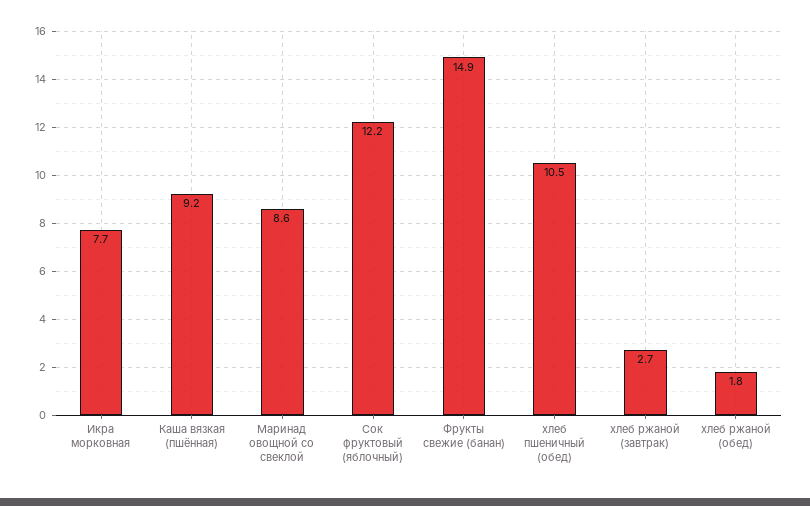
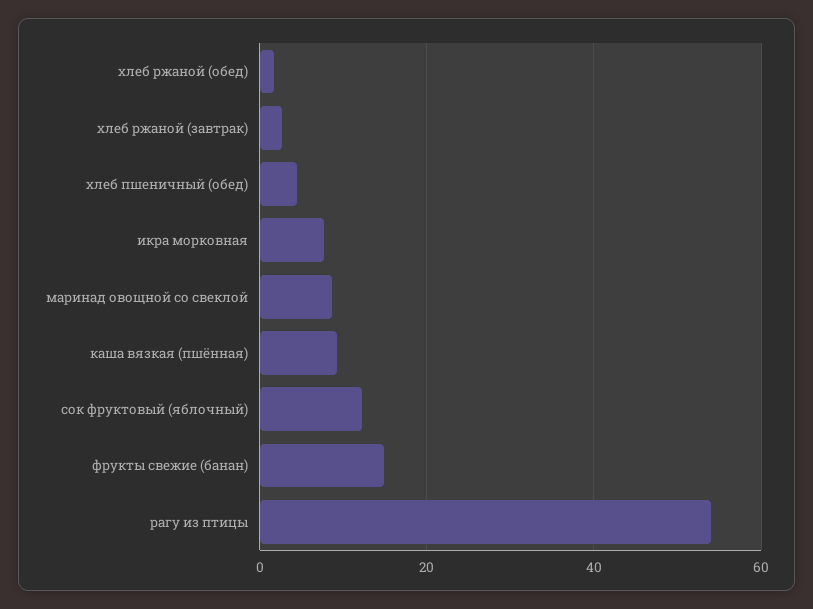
хлеб пшеничный (обед): 10.5 -> 4
рагу из птицы: none -> 54

